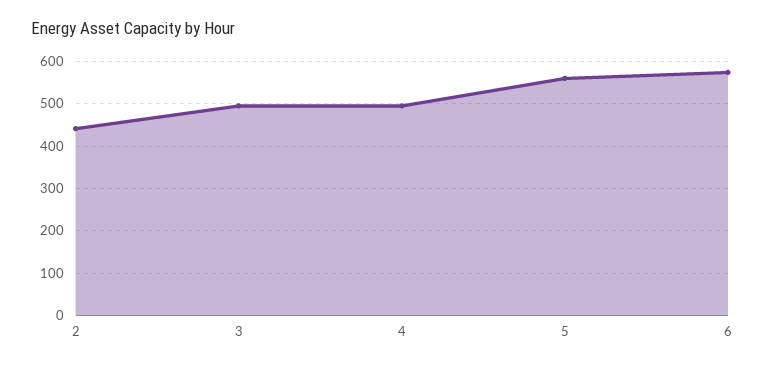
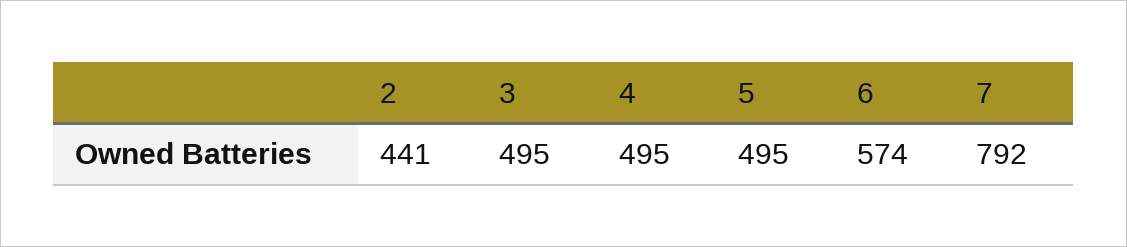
5: 560 -> 495
7: none -> 792

